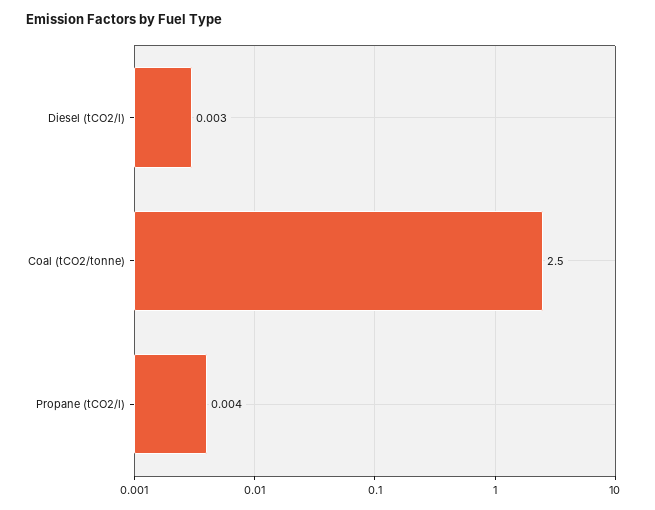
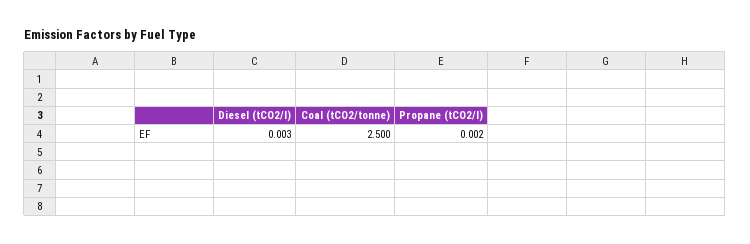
Propane (tCO2/l): 0.004 -> 0.002

